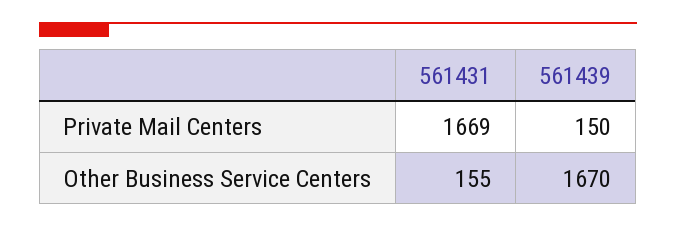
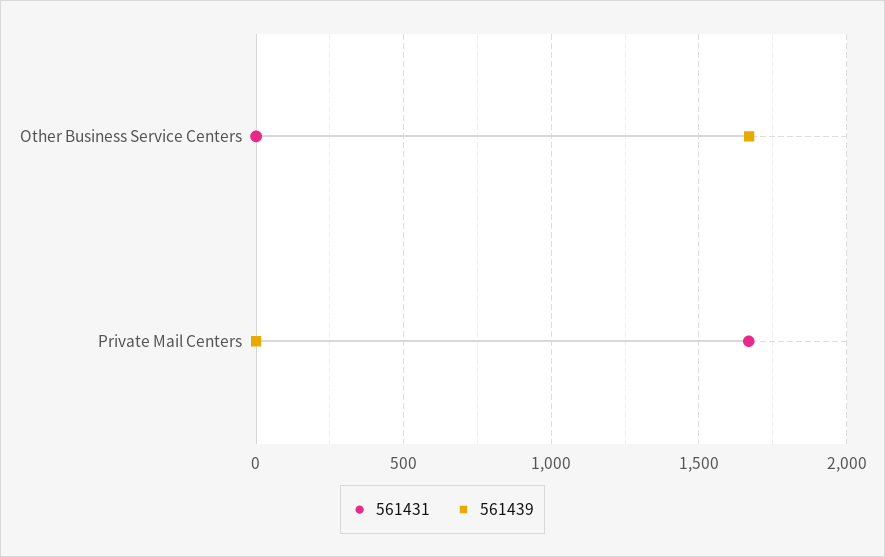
561439, Private Mail Centers: 150 -> 0
561431, Other Business Service Centers: 155 -> 0

